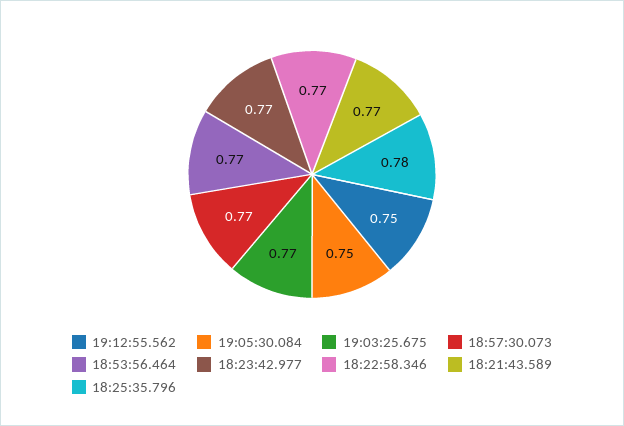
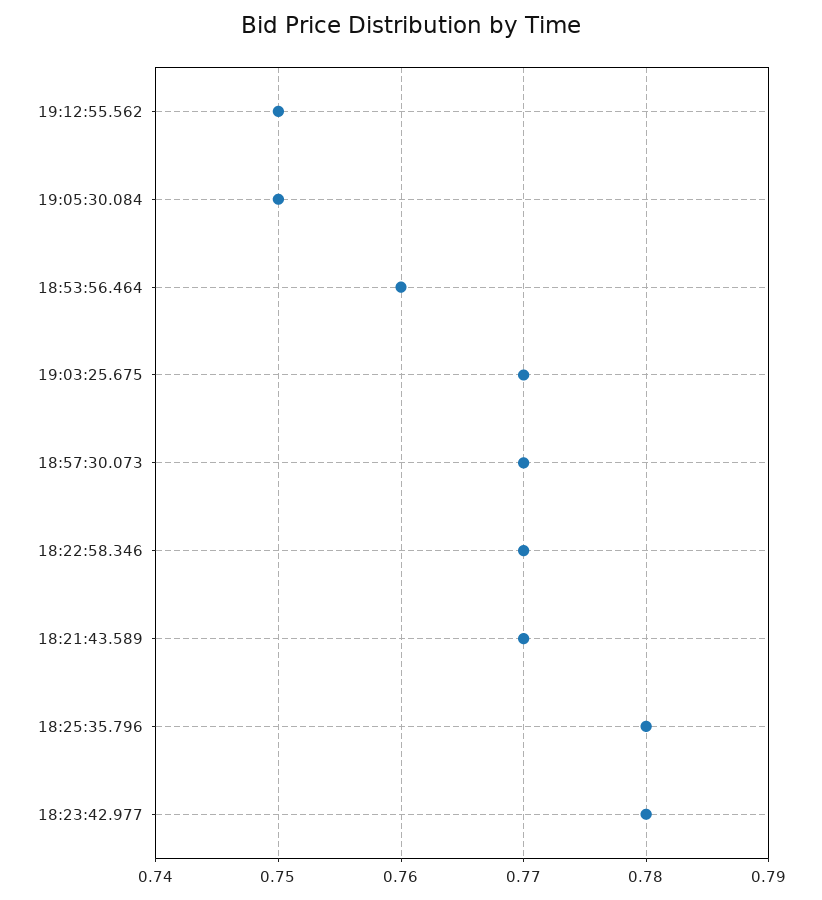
18:53:56.464: 0.77 -> 0.76
18:23:42.977: 0.77 -> 0.78

